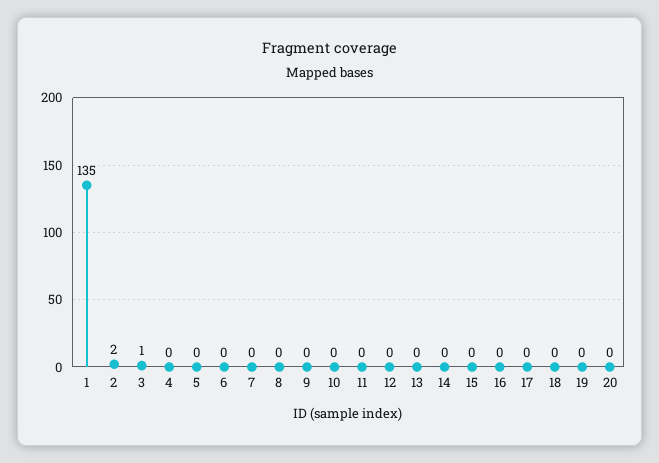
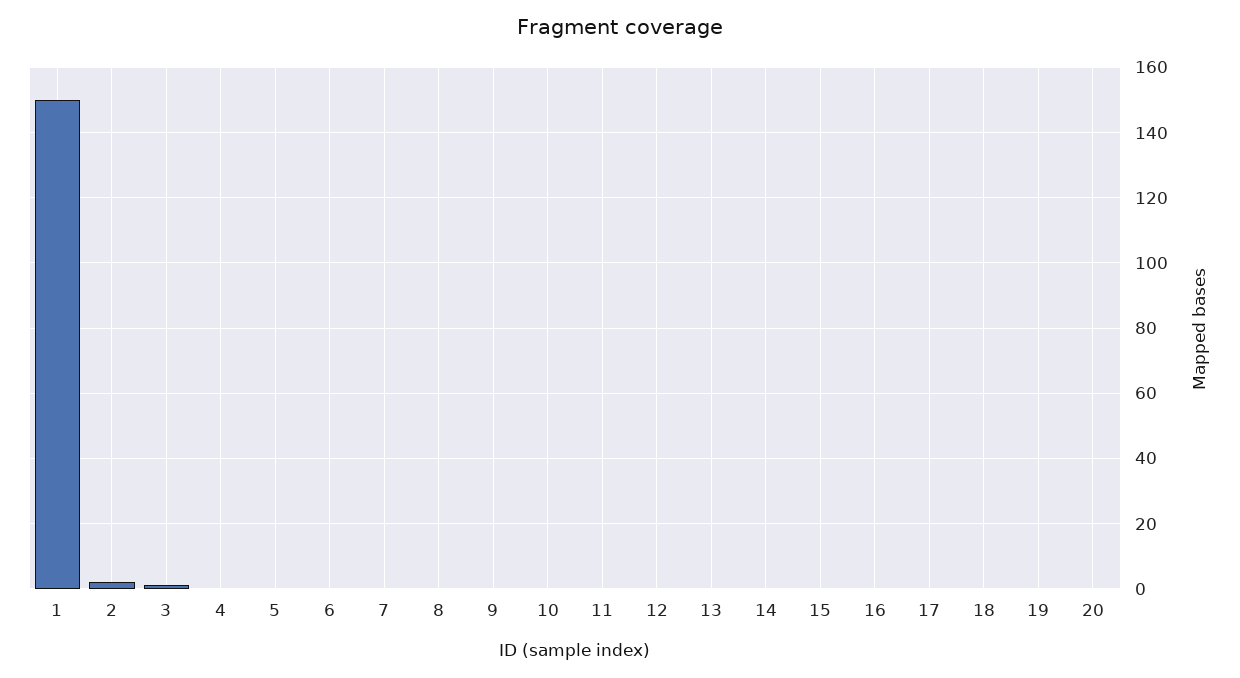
1: 135 -> 150

